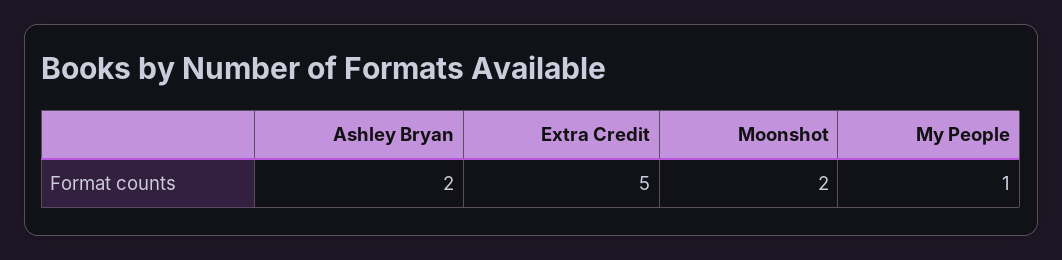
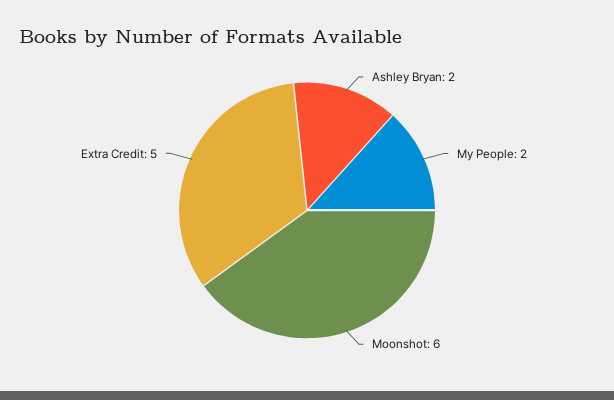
Moonshot: 2 -> 6
My People: 1 -> 2

